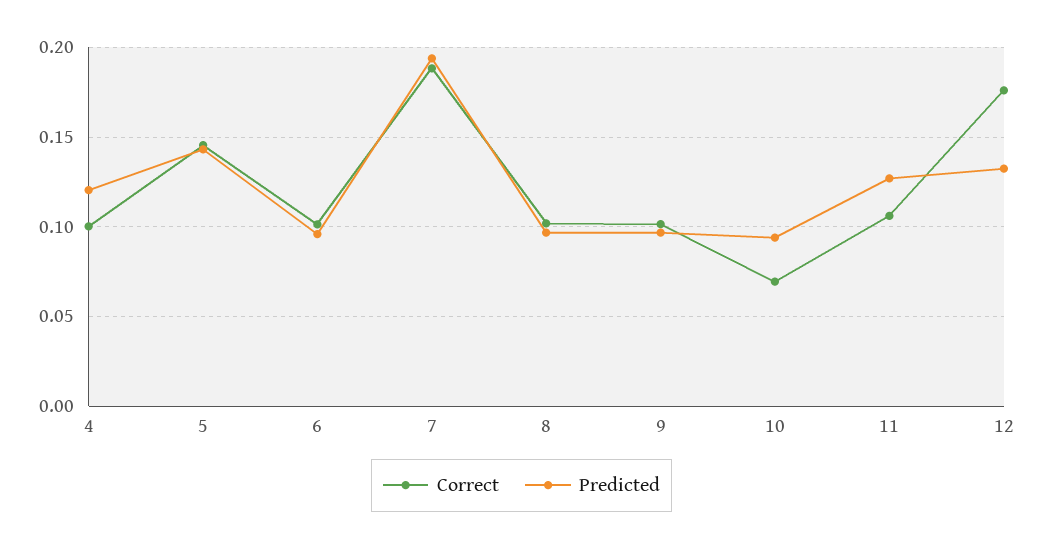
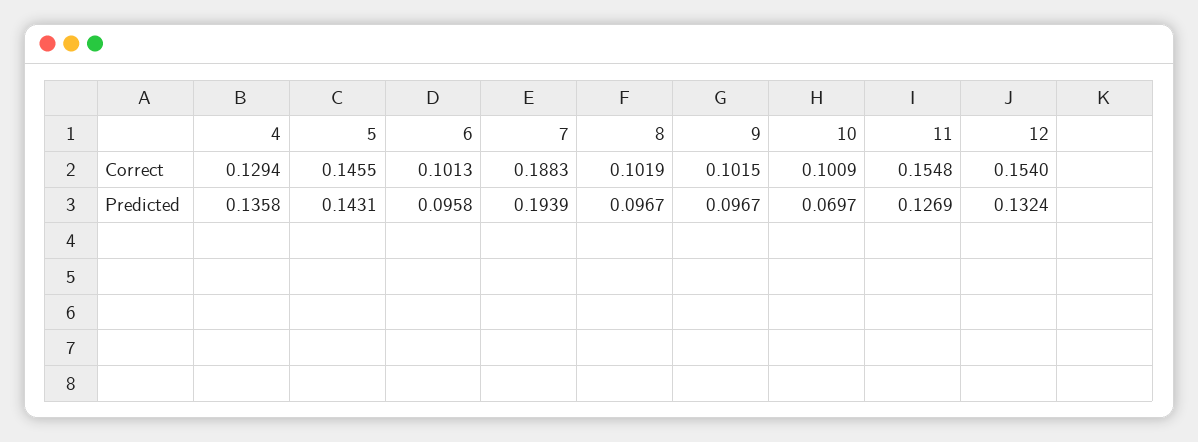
Correct, 4: 0.1 -> 0.1294
Predicted, 4: 0.12 -> 0.1358
Correct, 10: 0.07 -> 0.1009
Predicted, 10: 0.095 -> 0.0697
Correct, 11: 0.105 -> 0.1548
Correct, 12: 0.175 -> 0.154

